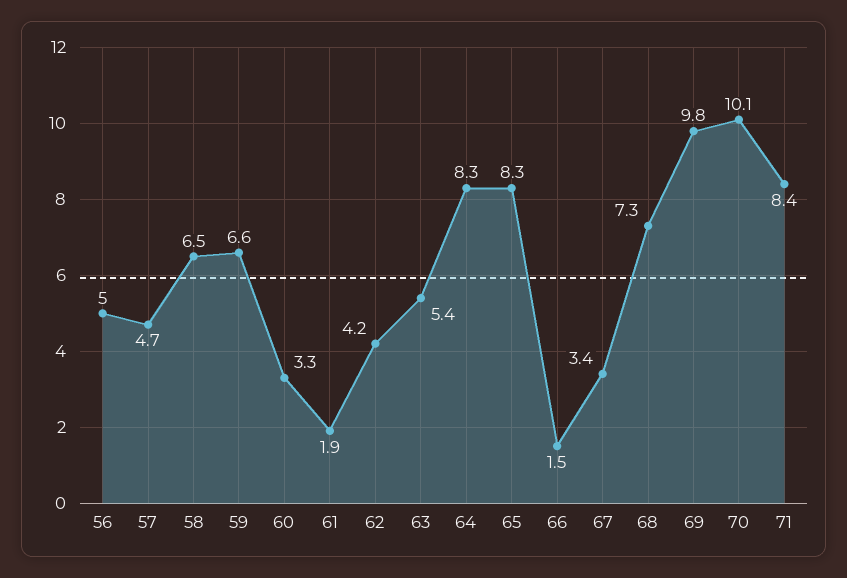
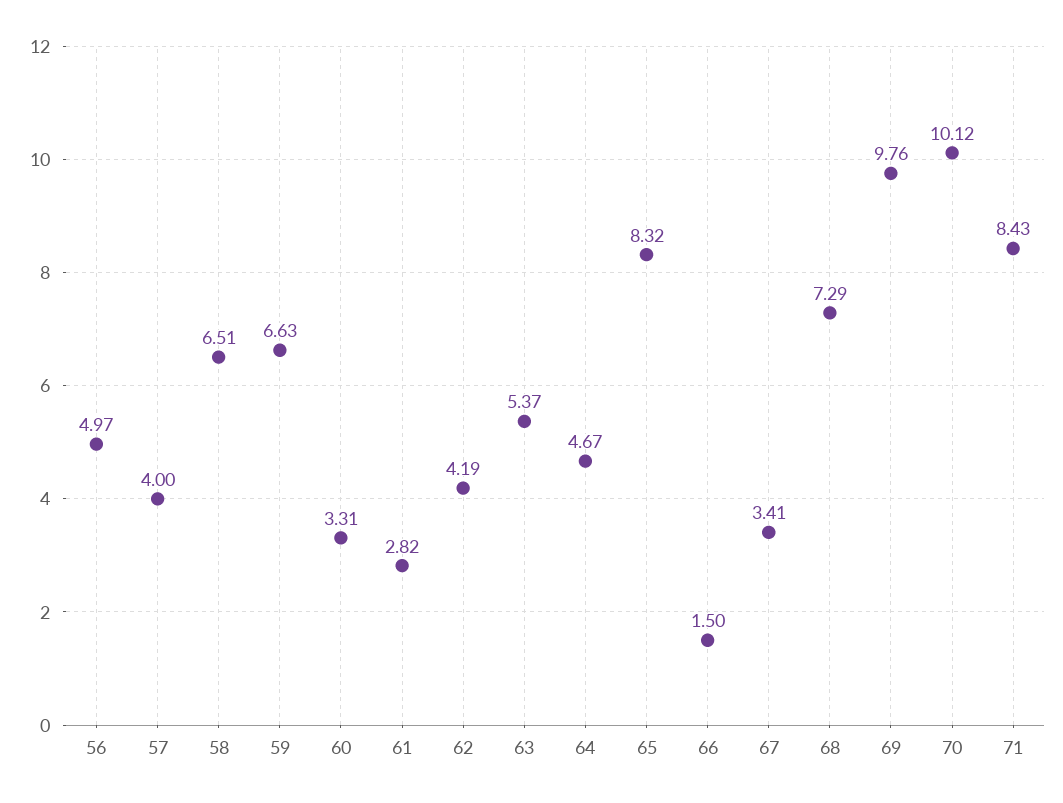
57: 4.7 -> 4
61: 1.9 -> 2.82
64: 8.3 -> 4.67

